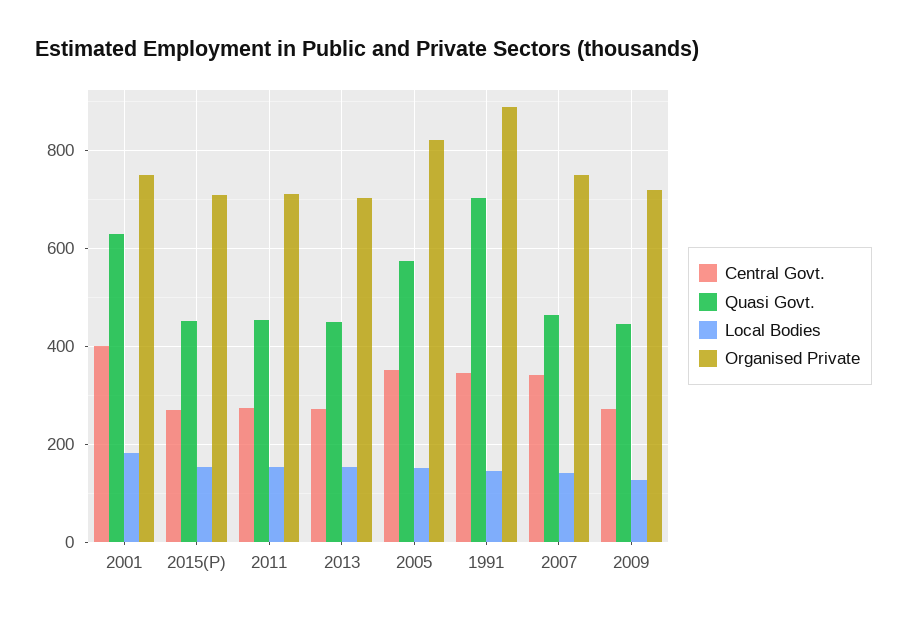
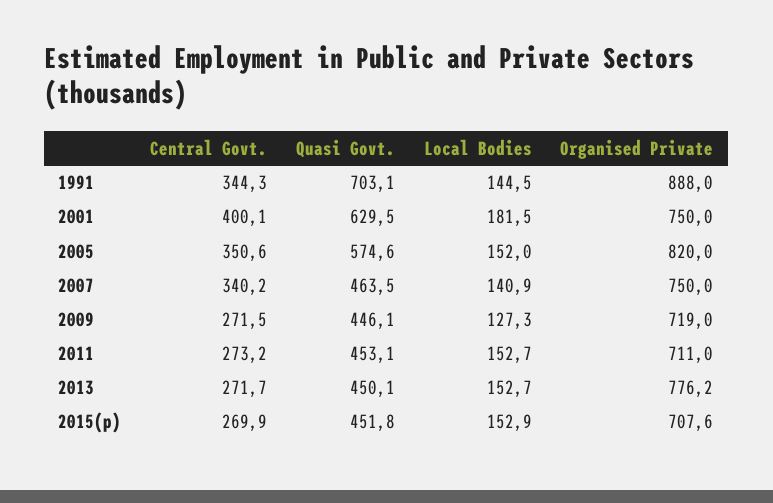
Organised Private, 2013: 700 -> 776.2

